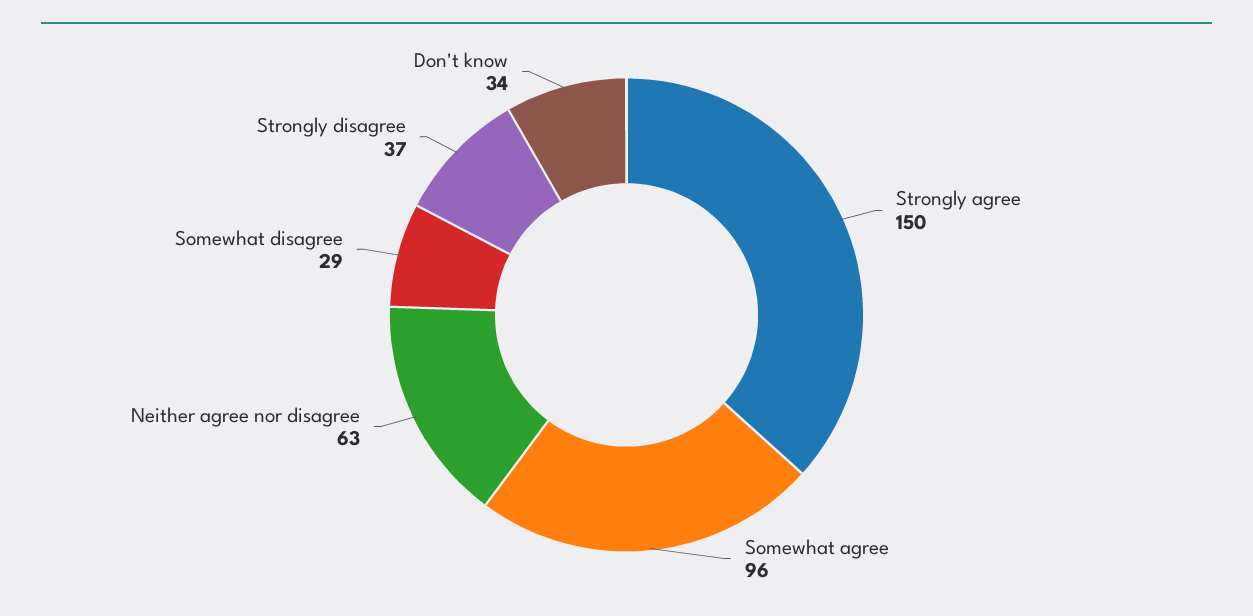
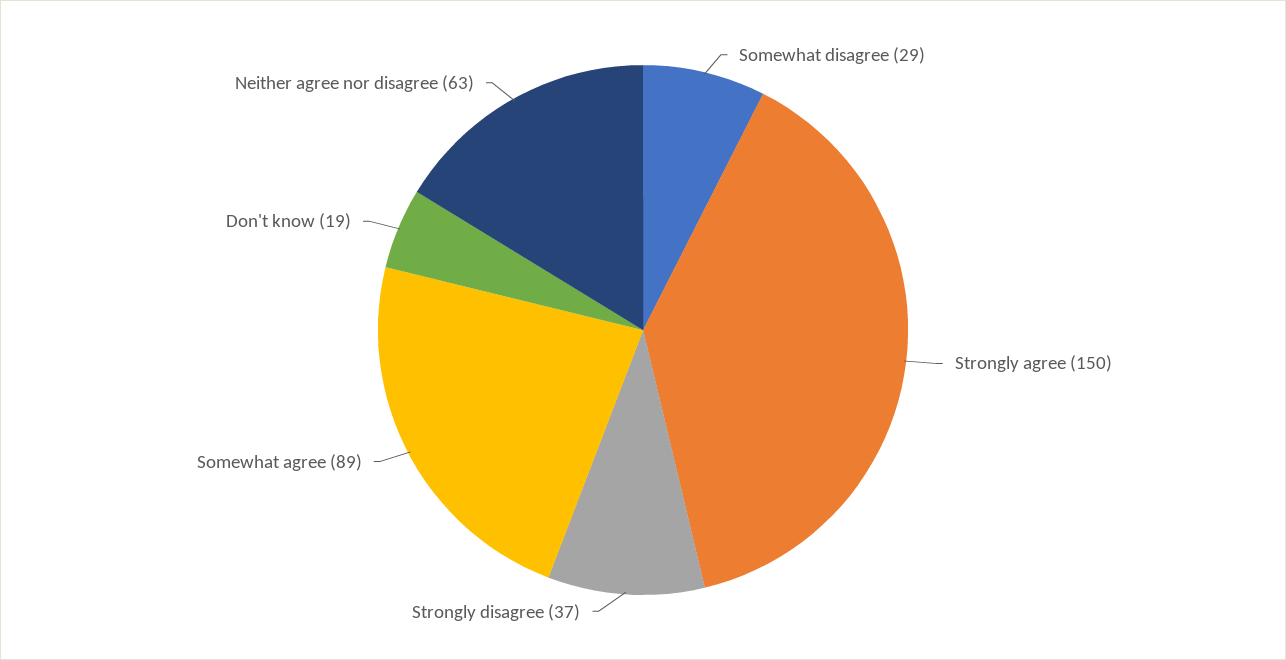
Somewhat agree: 96 -> 89
Don't know: 34 -> 19

